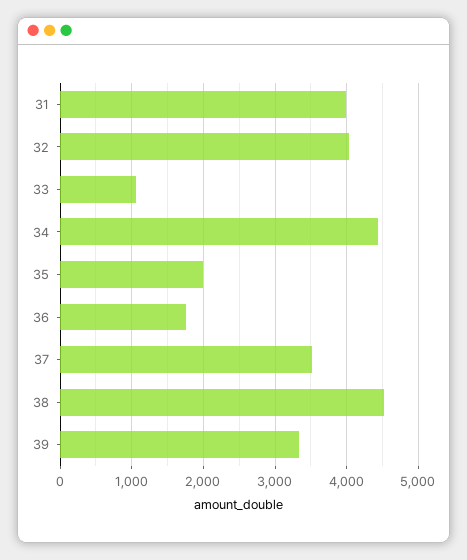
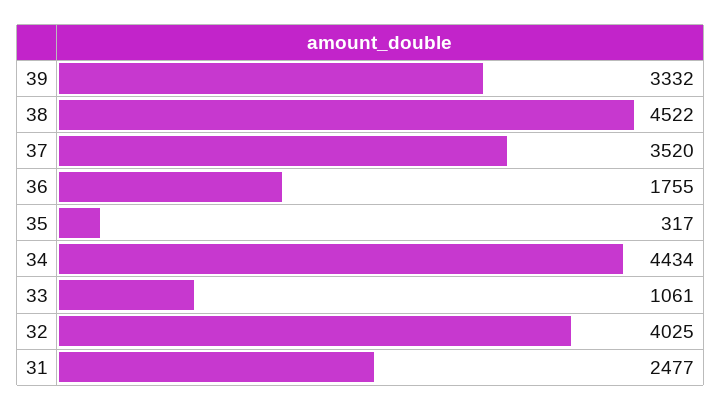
31: 4000 -> 2477
35: 2000 -> 317

